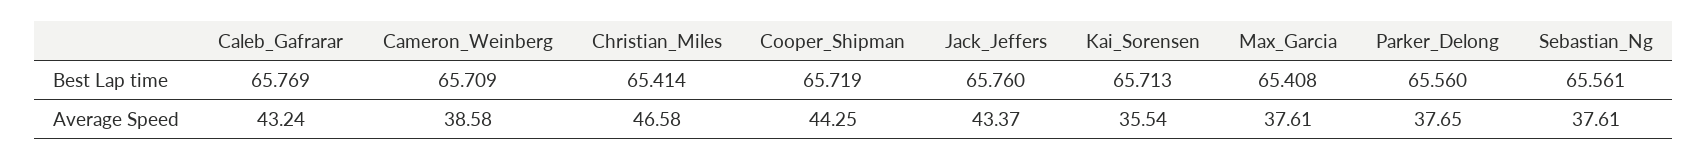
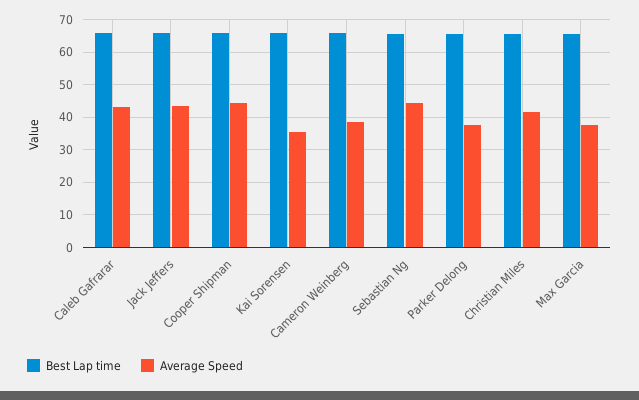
Average Speed, Christian_Miles: 46.58 -> 42
Average Speed, Sebastian_Ng: 37.61 -> 44

